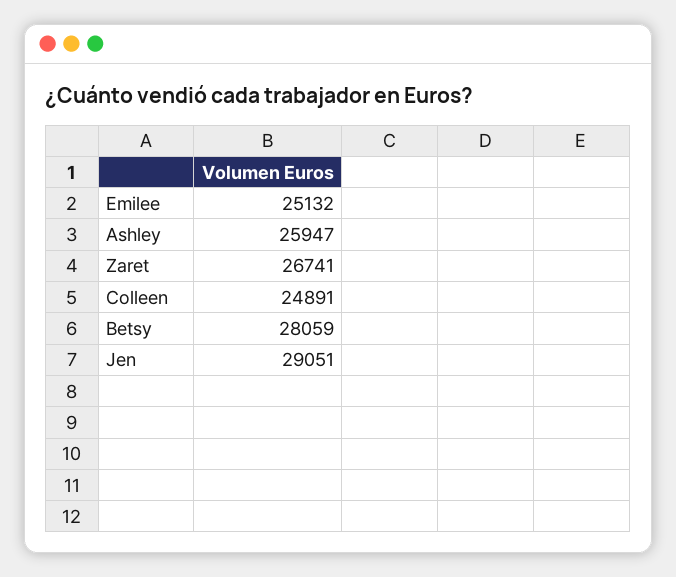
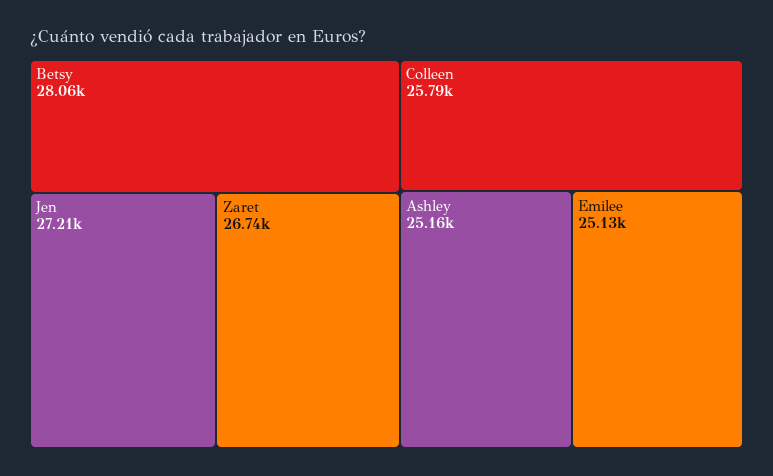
Ashley: 25947 -> 25160
Colleen: 24891 -> 25790
Jen: 29051 -> 27210

